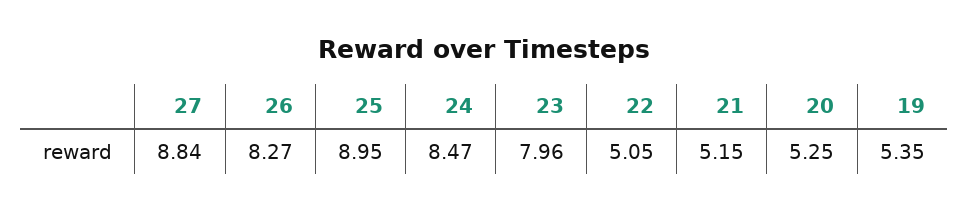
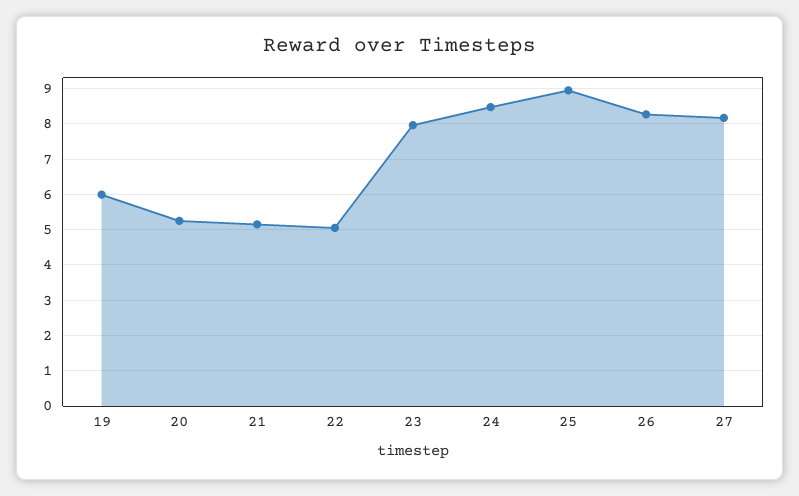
27: 8.84 -> 8.2
19: 5.35 -> 6

